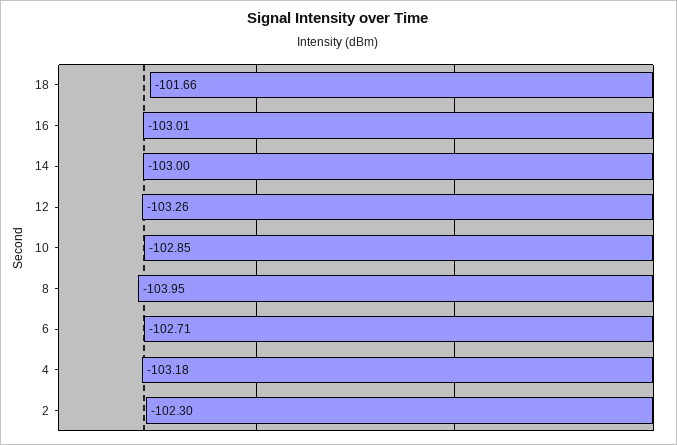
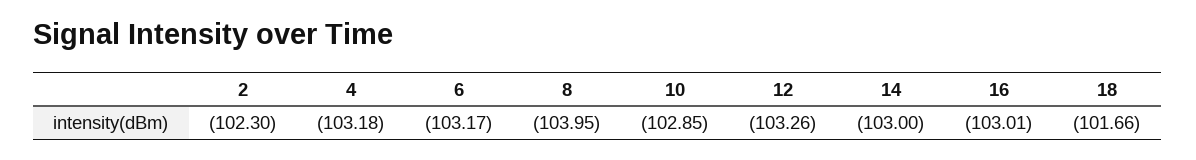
6: -102.71 -> -103.17

